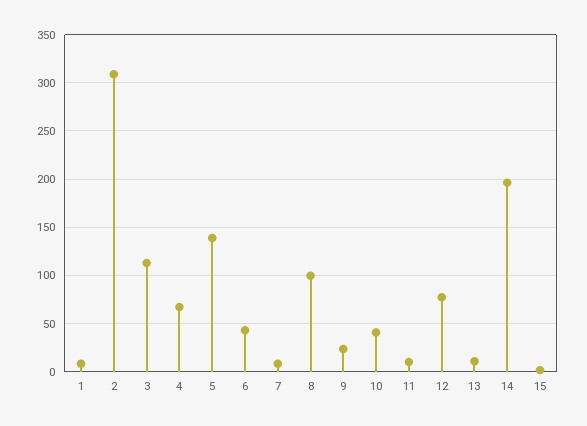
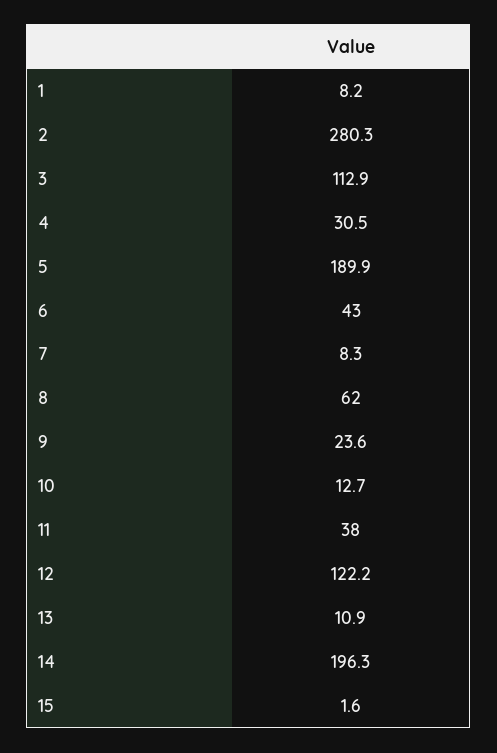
2: 310 -> 280.3
4: 70 -> 30.5
5: 140 -> 189.9
8: 100 -> 62
10: 40 -> 12.7
11: 10 -> 38
12: 80 -> 122.2

